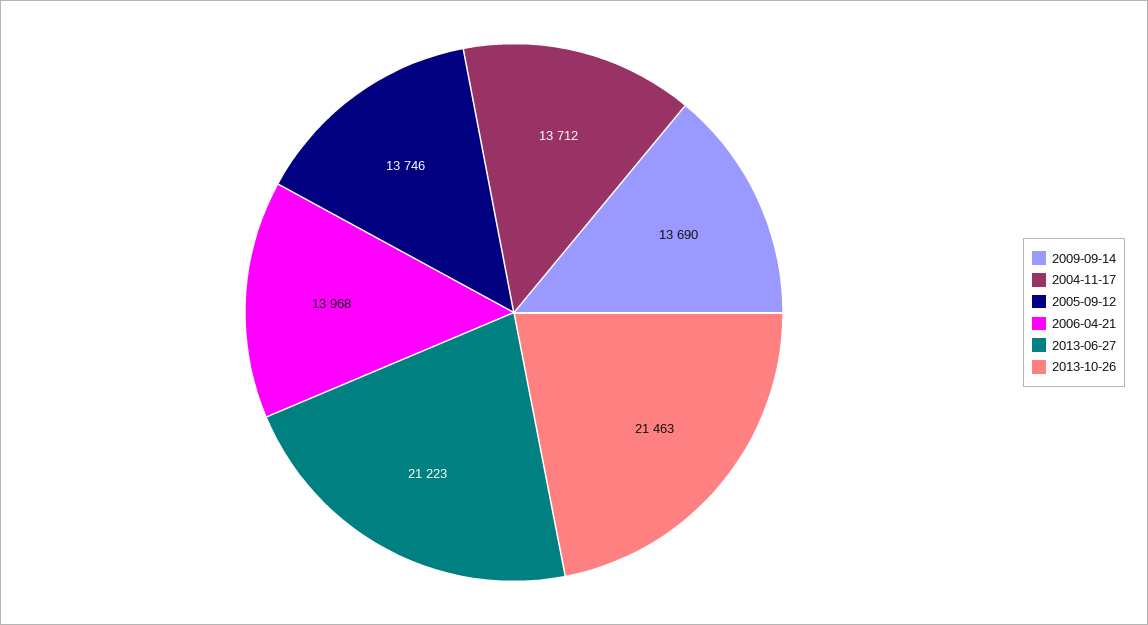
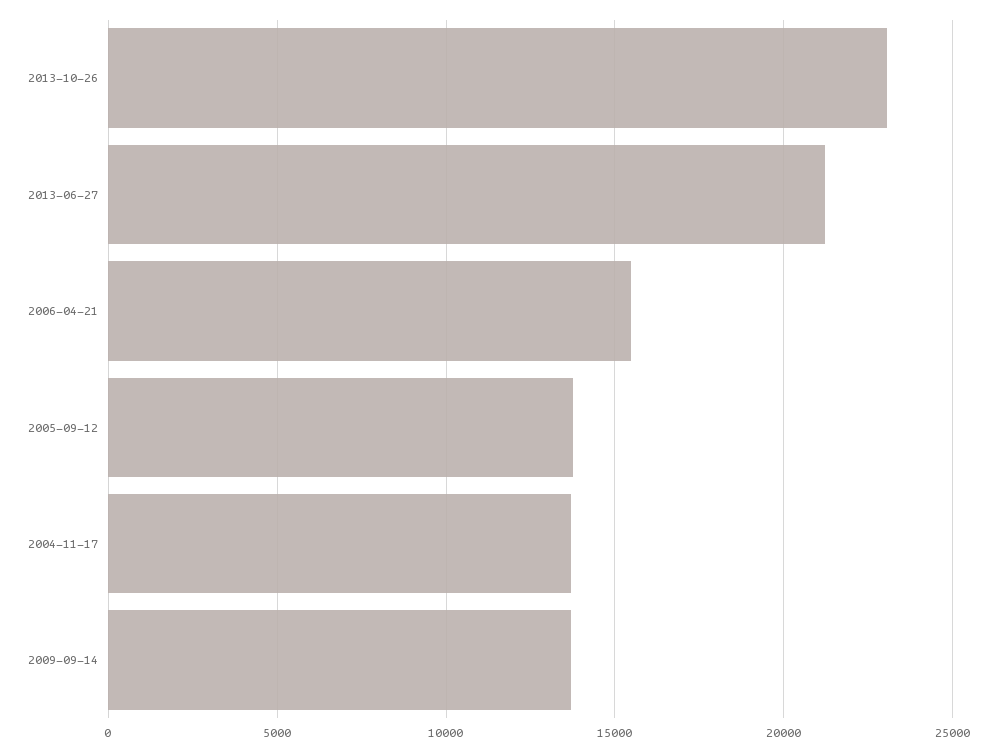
2006-04-21: 13968 -> 15500
2013-10-26: 21463 -> 23000

